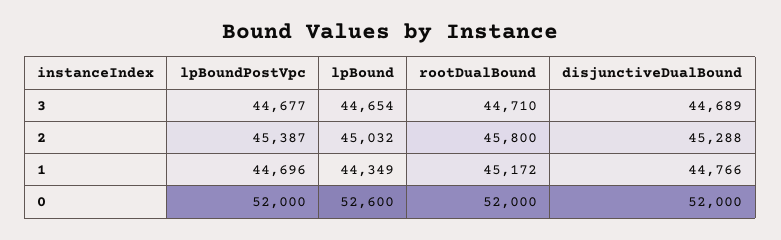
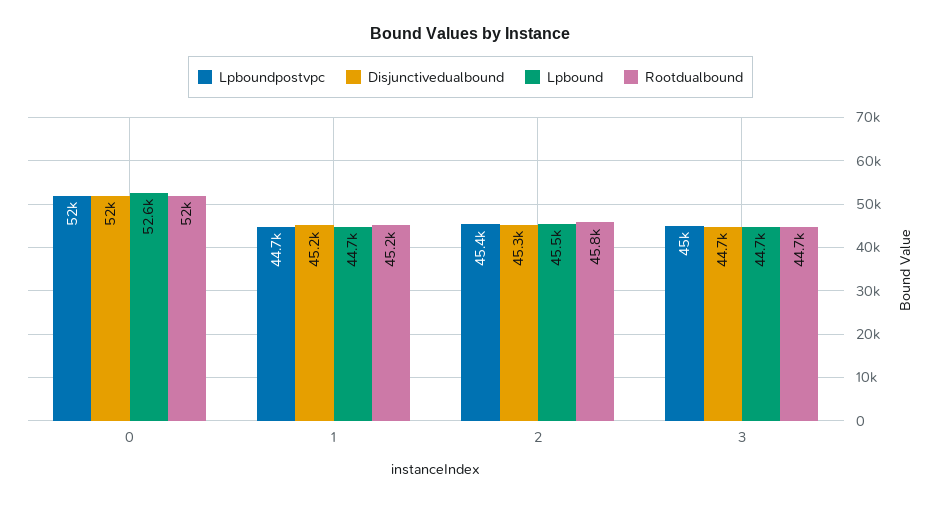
lpBoundPostVpc, 3: 44677 -> 45000
lpBound, 2: 45032 -> 45500
lpBound, 1: 44349 -> 44700
disjunctiveDualBound, 1: 44766 -> 45200

